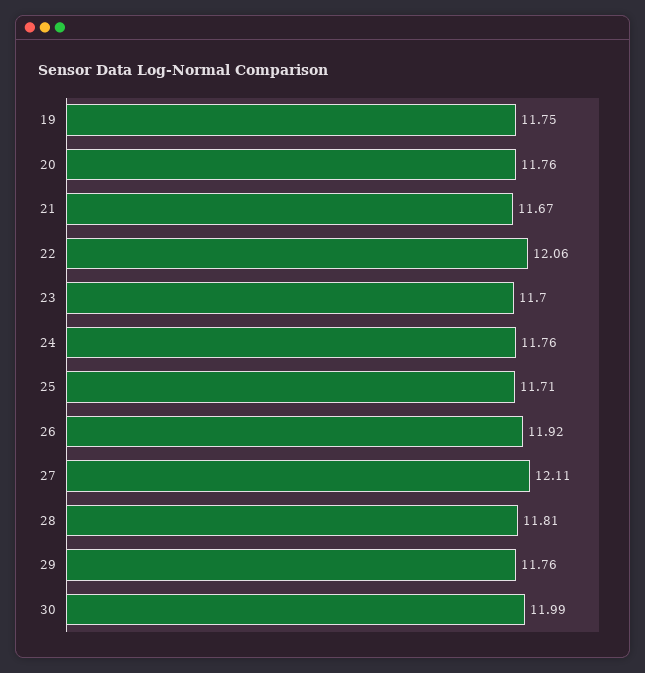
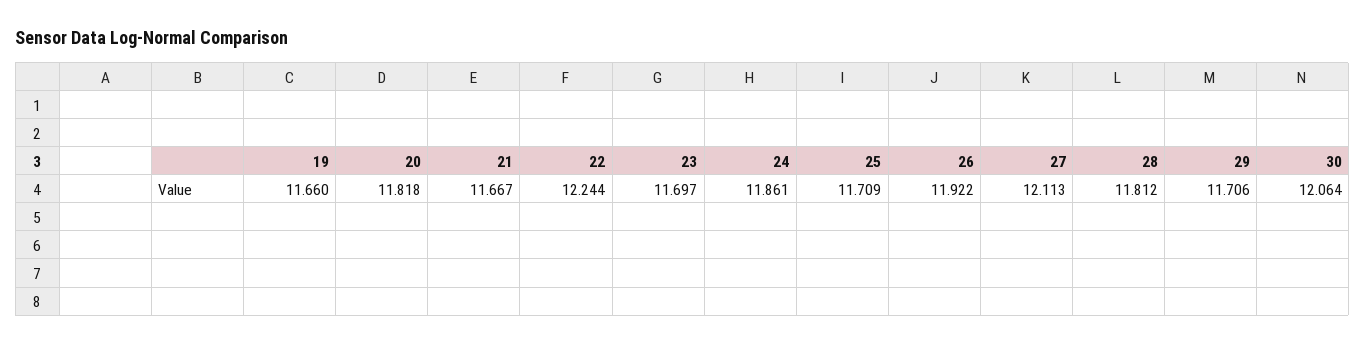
19: 11.75 -> 11.66
20: 11.76 -> 11.818
22: 12.06 -> 12.244
24: 11.76 -> 11.861
29: 11.76 -> 11.706
30: 11.99 -> 12.064

